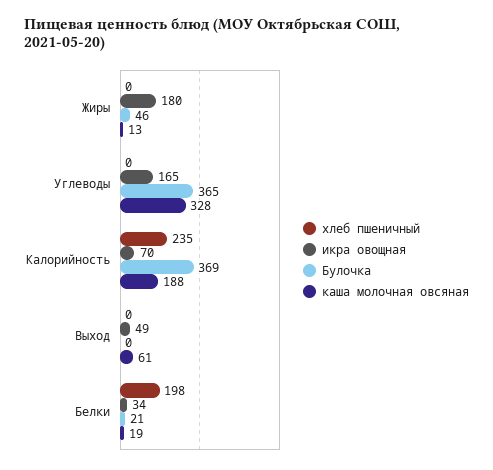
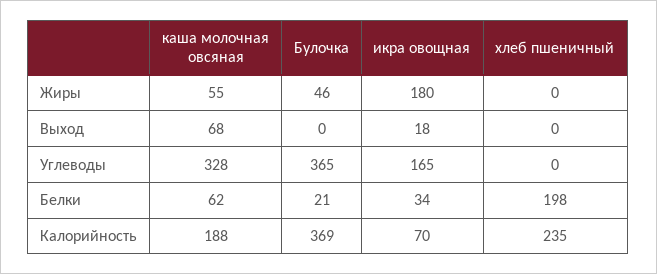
каша молочная овсяная, Жиры: 13 -> 55
икра овощная, Выход: 49 -> 18
каша молочная овсяная, Выход: 61 -> 68
каша молочная овсяная, Белки: 19 -> 62

